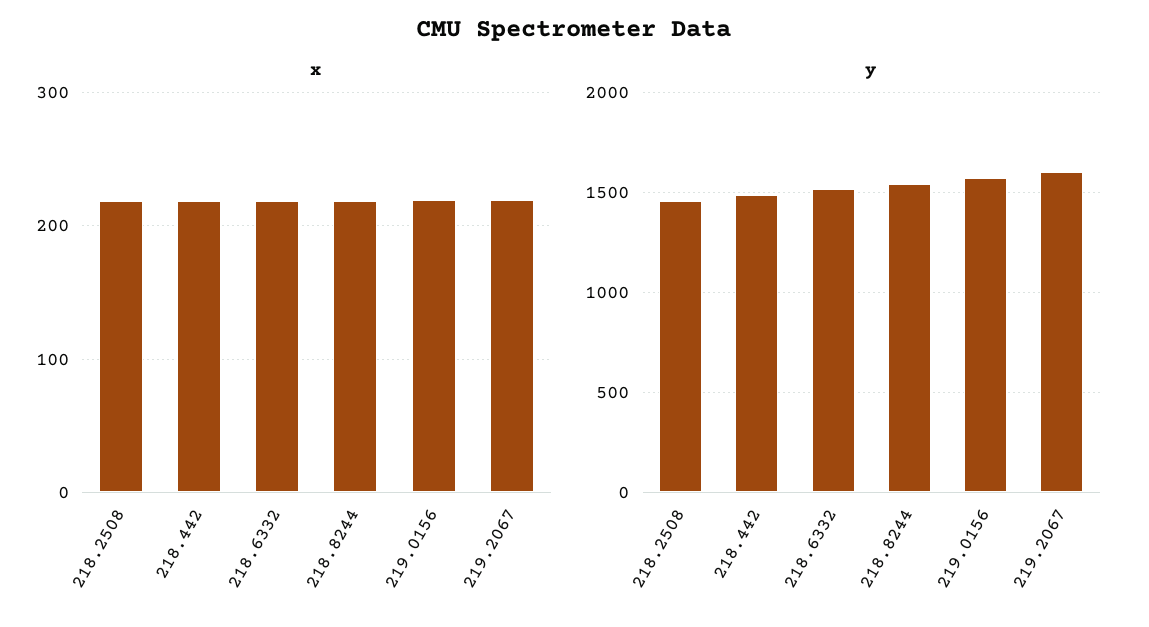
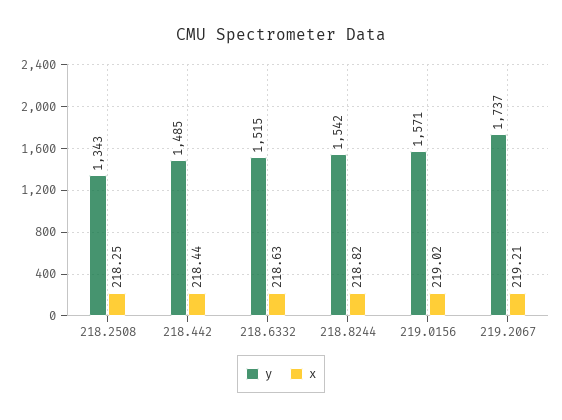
y, 218.2508: 1450 -> 1343
y, 219.2067: 1600 -> 1737

